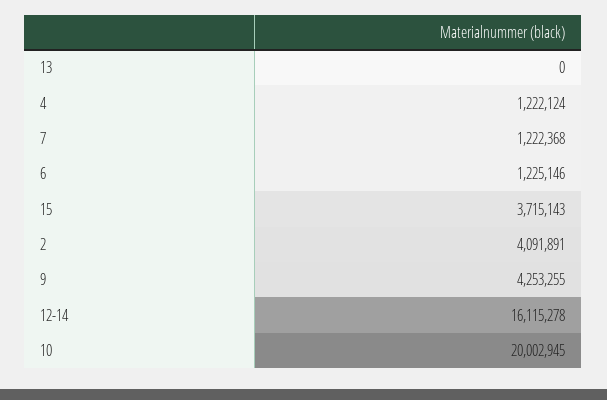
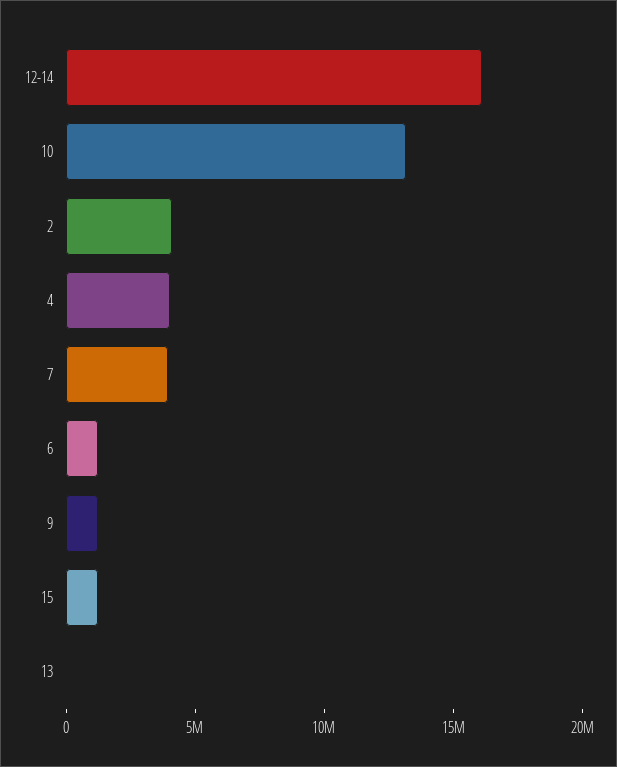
4: 1222124 -> 4000000
7: 1222368 -> 4000000
15: 3715143 -> 1000000
9: 4253255 -> 1000000
10: 20002945 -> 13000000

